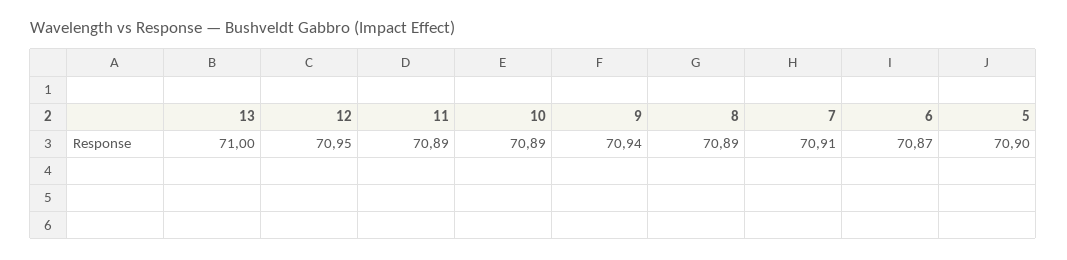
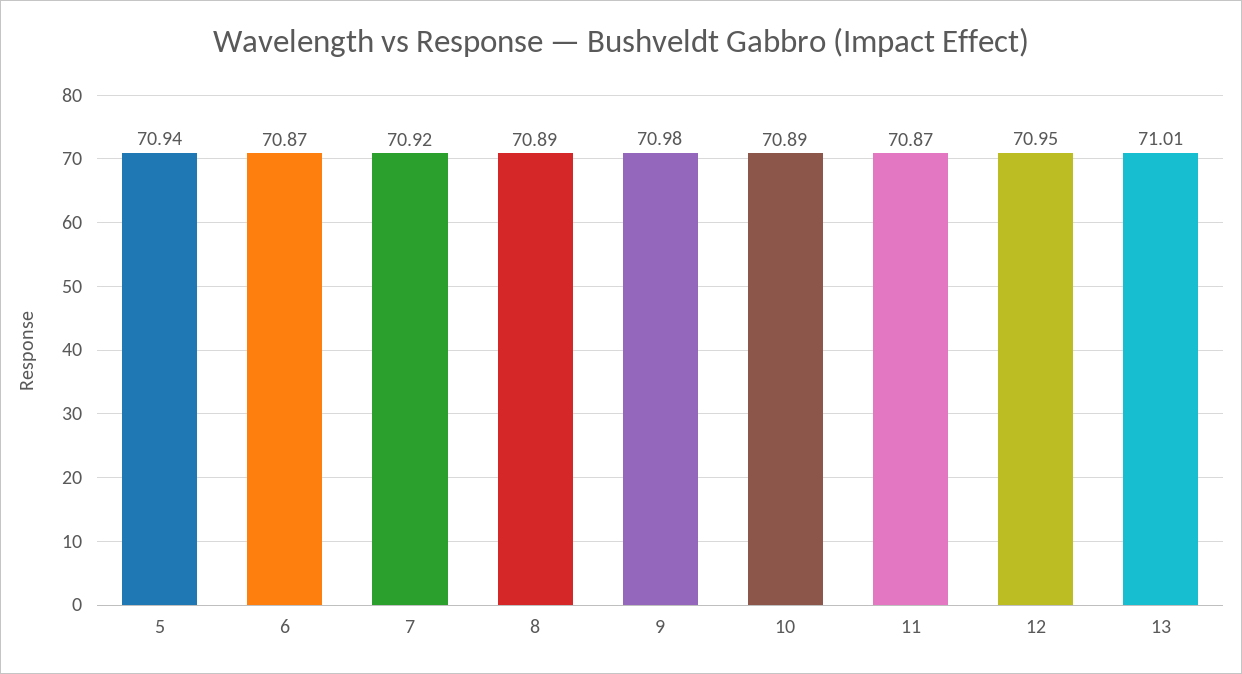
13: 71 -> 71.01
11: 70.89 -> 70.87
9: 70.94 -> 70.98
7: 70.91 -> 70.92
5: 70.9 -> 70.94

